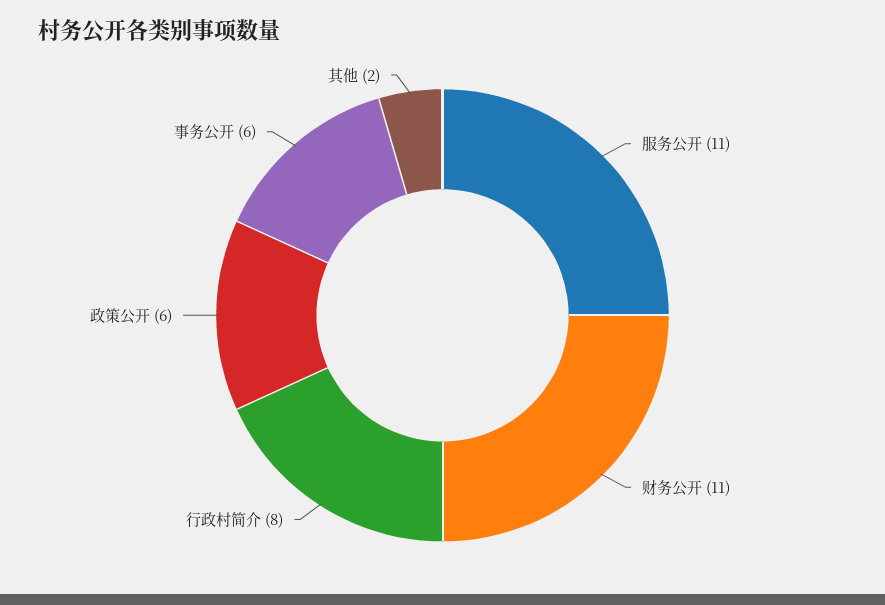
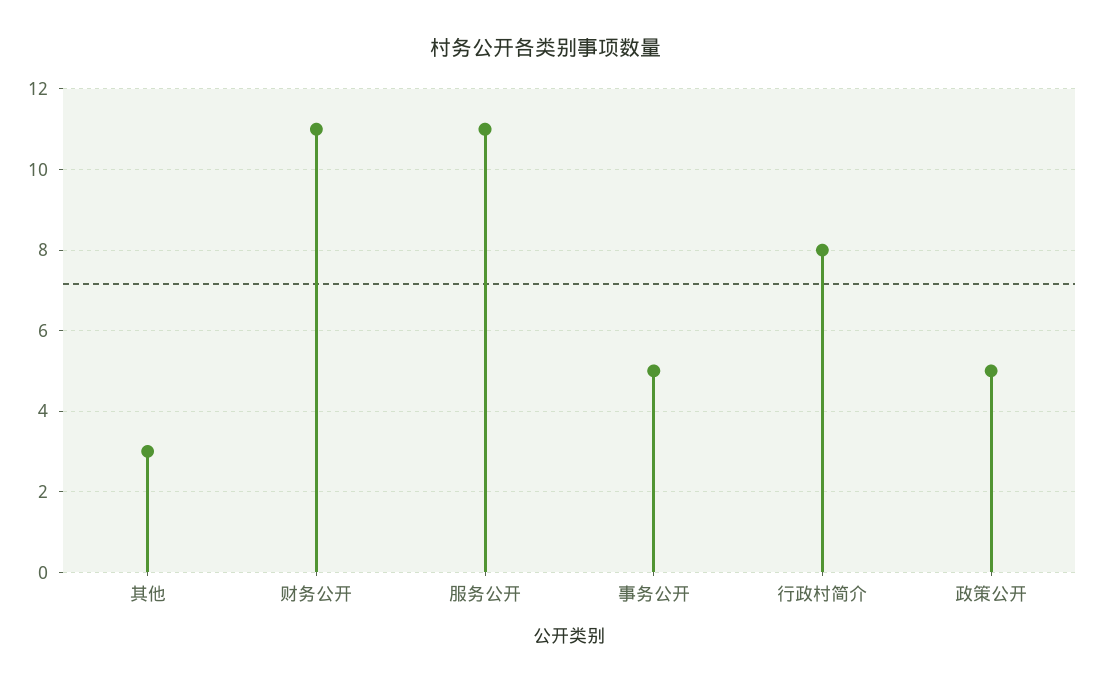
政策公开: 6 -> 5
事务公开: 6 -> 5
其他: 2 -> 3

